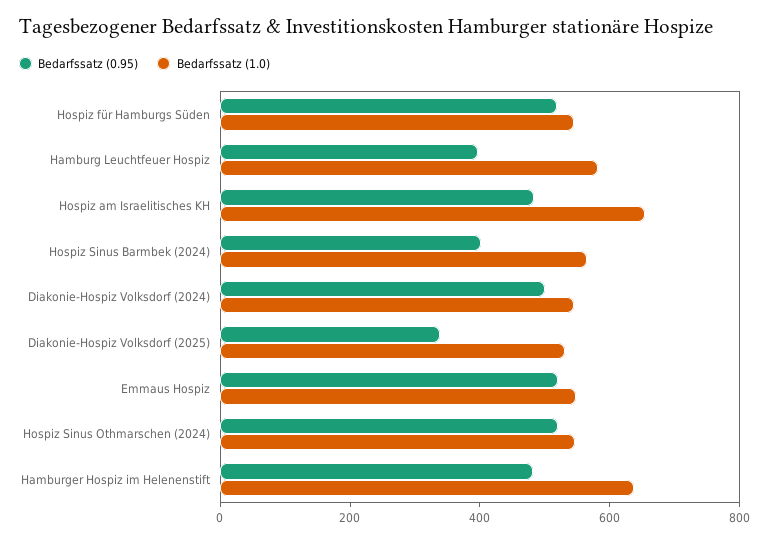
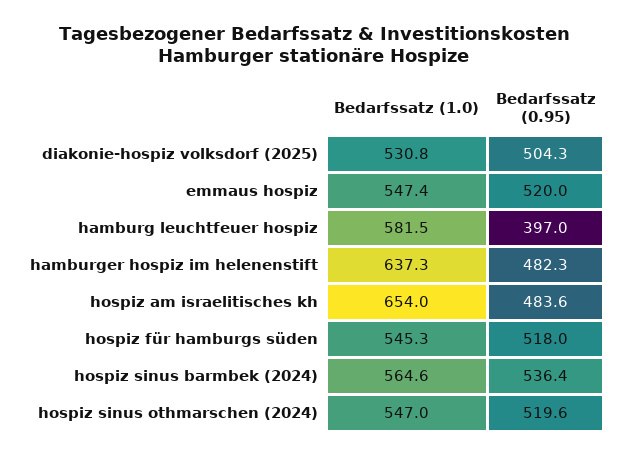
Bedarfssatz (0.95), Hospiz Sinus Barmbek (2024): 400 -> 536.4
Bedarfssatz (0.95), Diakonie-Hospiz Volksdorf (2024): 500 -> none
Bedarfssatz (1.0), Diakonie-Hospiz Volksdorf (2024): 550 -> none
Bedarfssatz (0.95), Diakonie-Hospiz Volksdorf (2025): 350 -> 504.3

